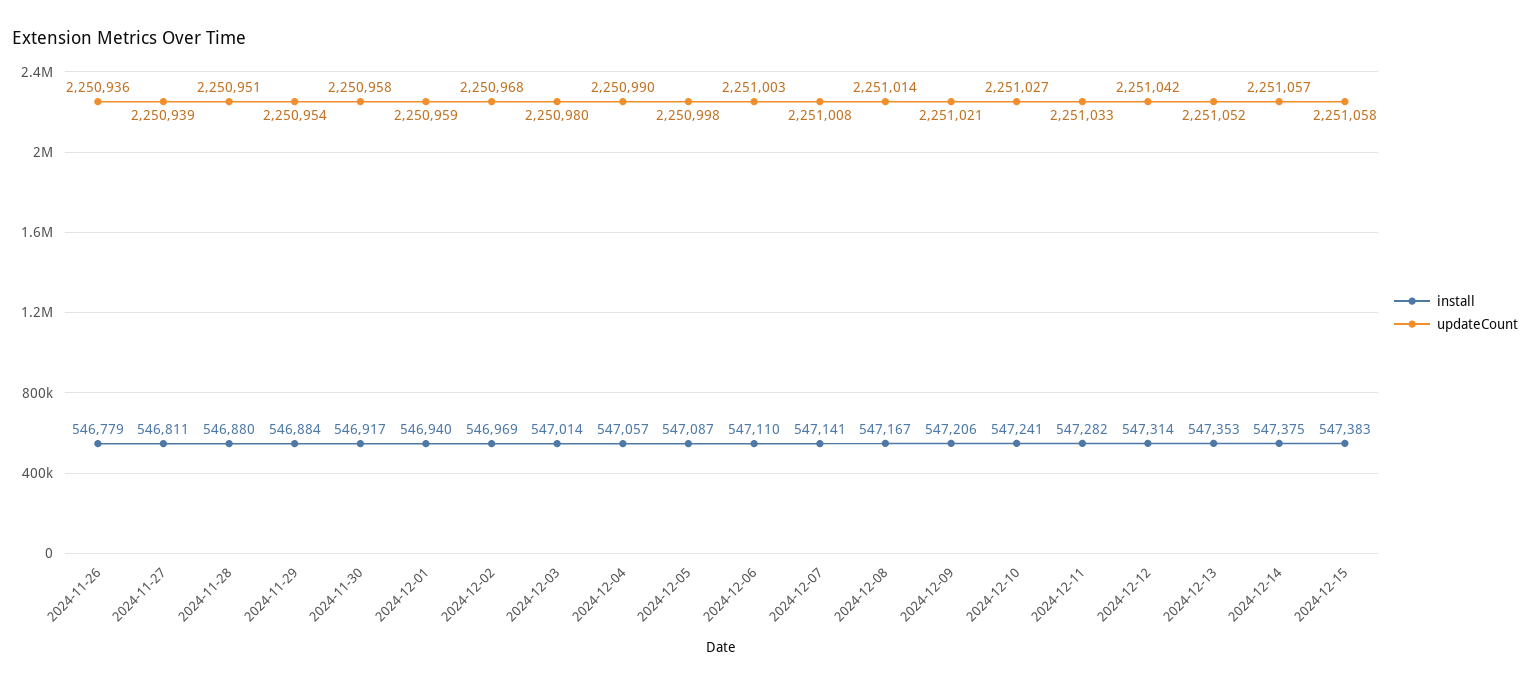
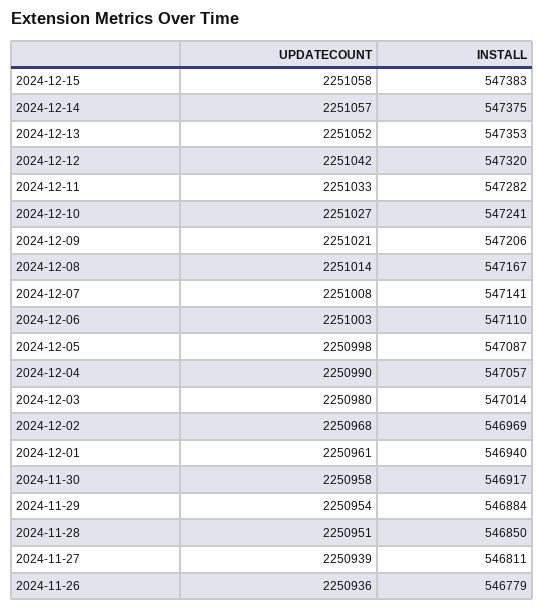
install, 2024-11-28: 546880 -> 546850
updateCount, 2024-12-01: 2250959 -> 2250961
install, 2024-12-12: 547314 -> 547320

